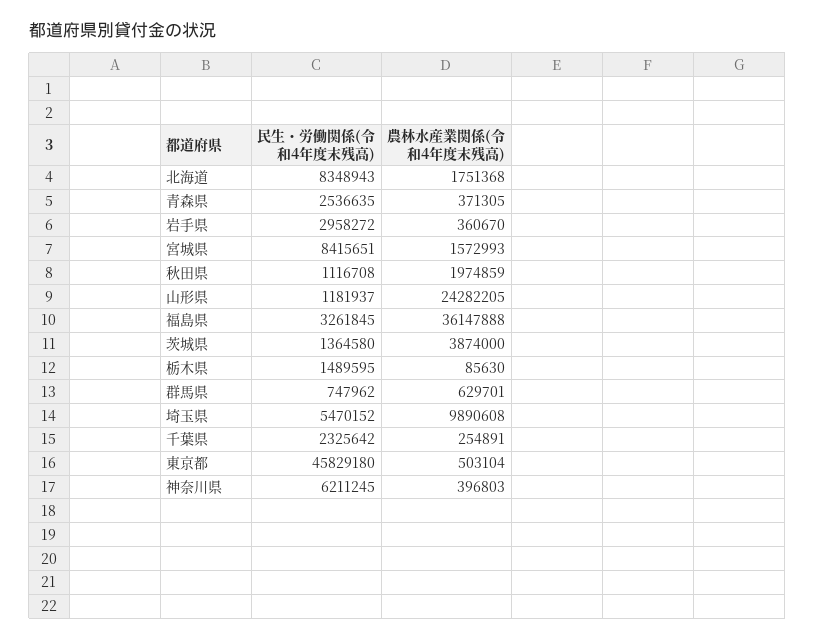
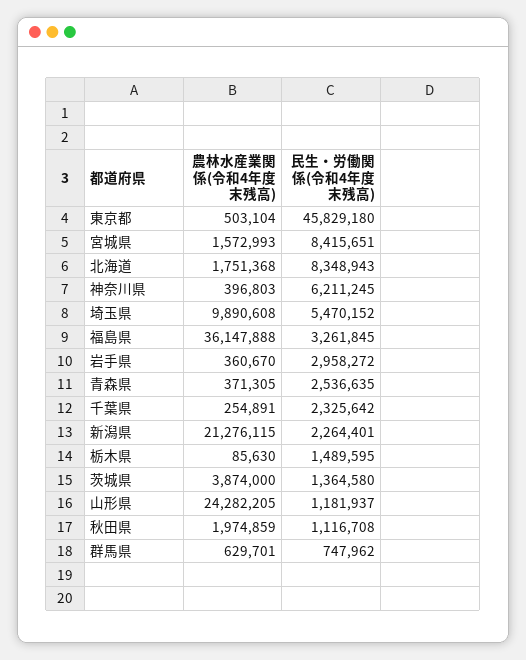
農林水産業関係(令和4年度末残高), 新潟県: none -> 21276115
民生・労働関係(令和4年度末残高), 新潟県: none -> 2264401

